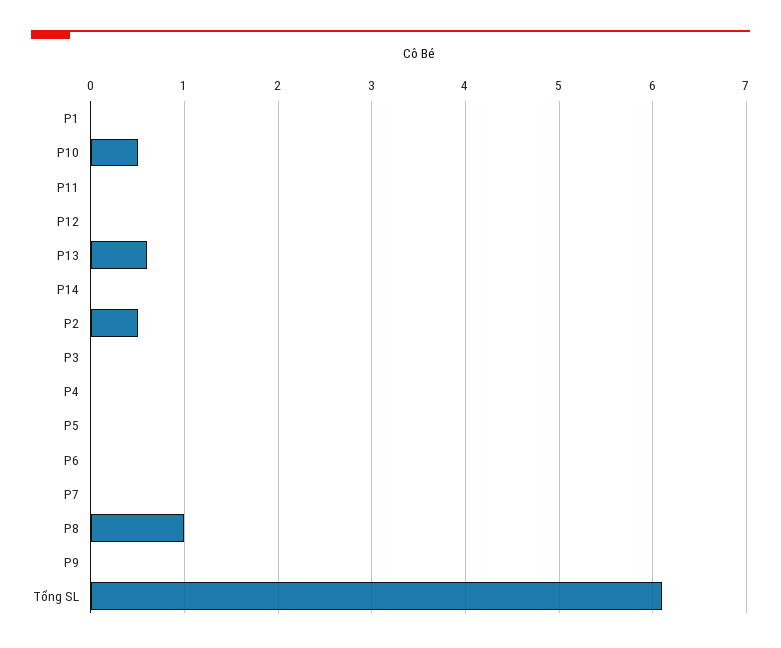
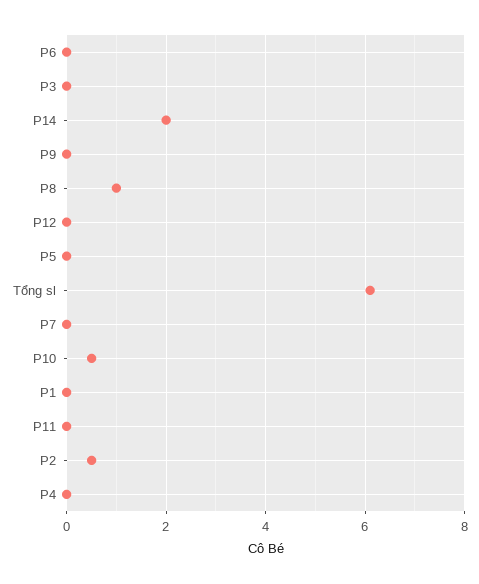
P13: 0.6 -> none
P14: 0 -> 2

